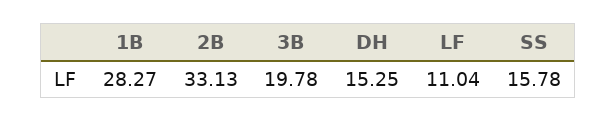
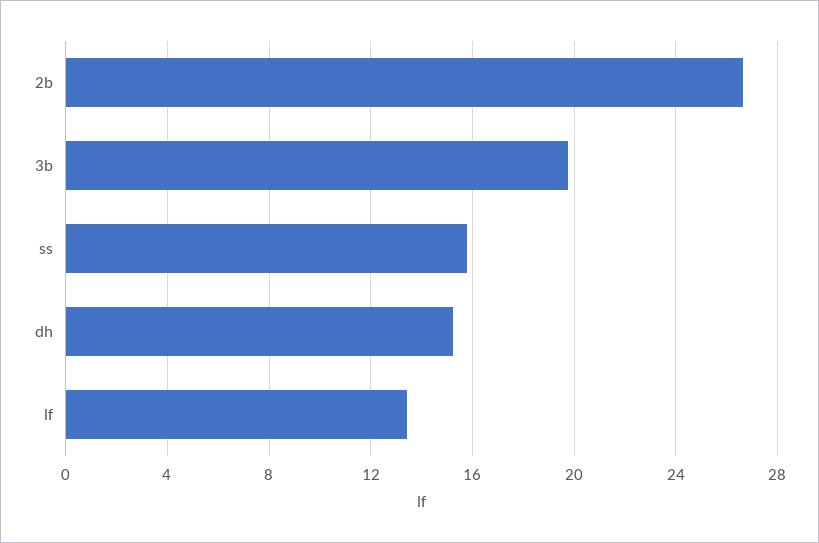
1B: 28.27 -> none
2B: 33.13 -> 26.5
LF: 11.04 -> 13.5

